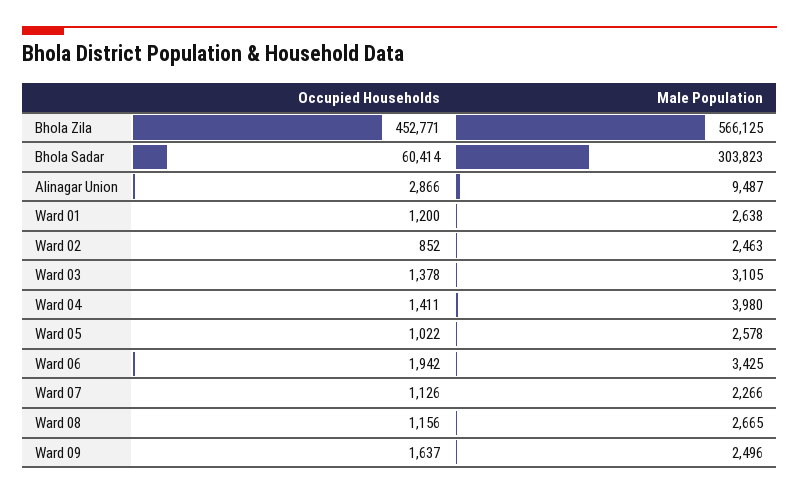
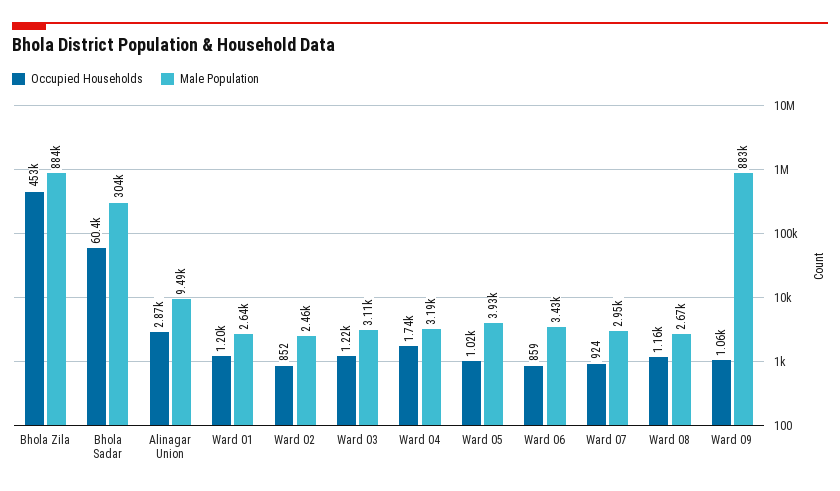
Male Population, Bhola Zila: 566125 -> 884000
Occupied Households, Ward 03: 1378 -> 1220
Occupied Households, Ward 04: 1411 -> 1740
Male Population, Ward 04: 3980 -> 3190
Male Population, Ward 05: 2578 -> 3930
Occupied Households, Ward 06: 1942 -> 859
Occupied Households, Ward 07: 1126 -> 924
Male Population, Ward 07: 2266 -> 2950
Occupied Households, Ward 09: 1637 -> 1060
Male Population, Ward 09: 2496 -> 883000

